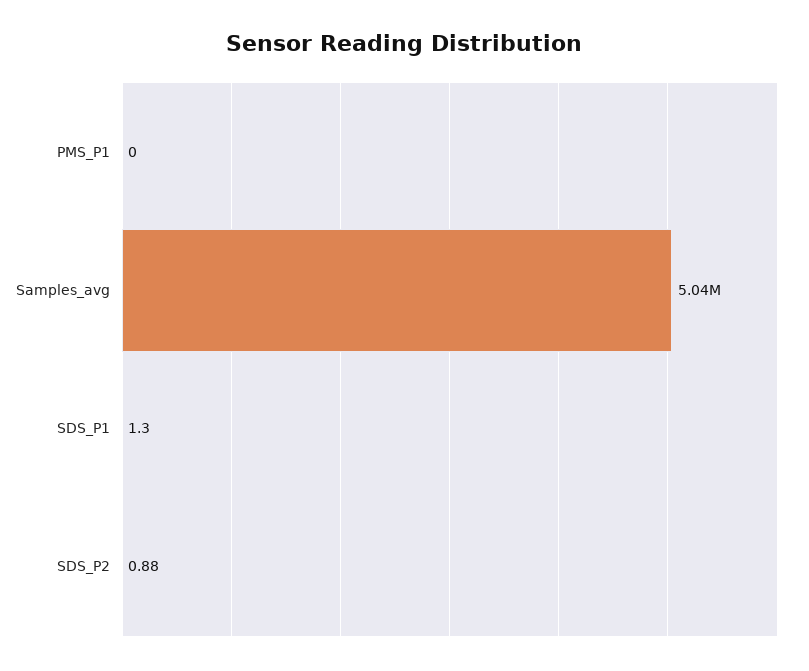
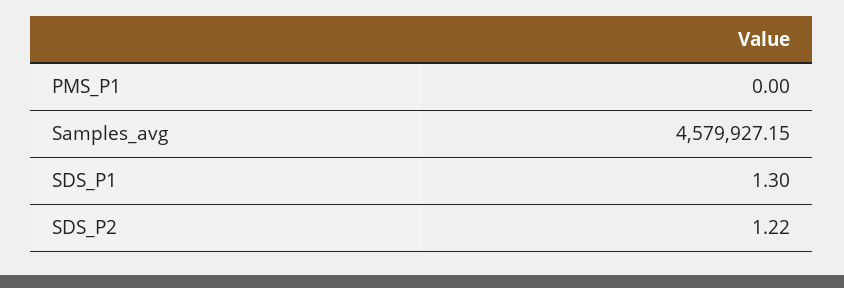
Samples_avg: 5040000 -> 4579927.15
SDS_P2: 0.88 -> 1.22

